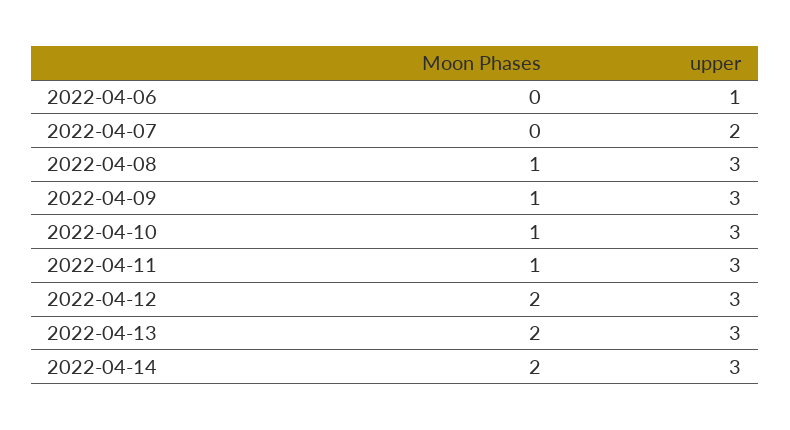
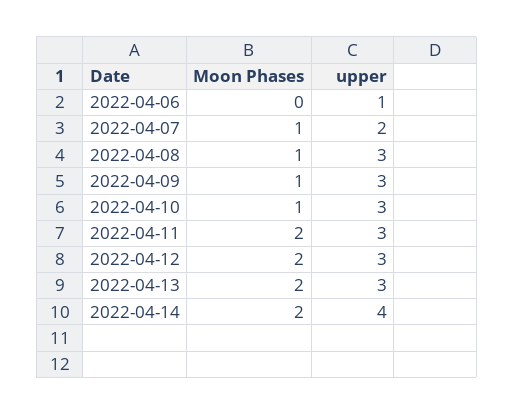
Moon Phases, 2022-04-07: 0 -> 1
Moon Phases, 2022-04-11: 1 -> 2
upper, 2022-04-14: 3 -> 4

